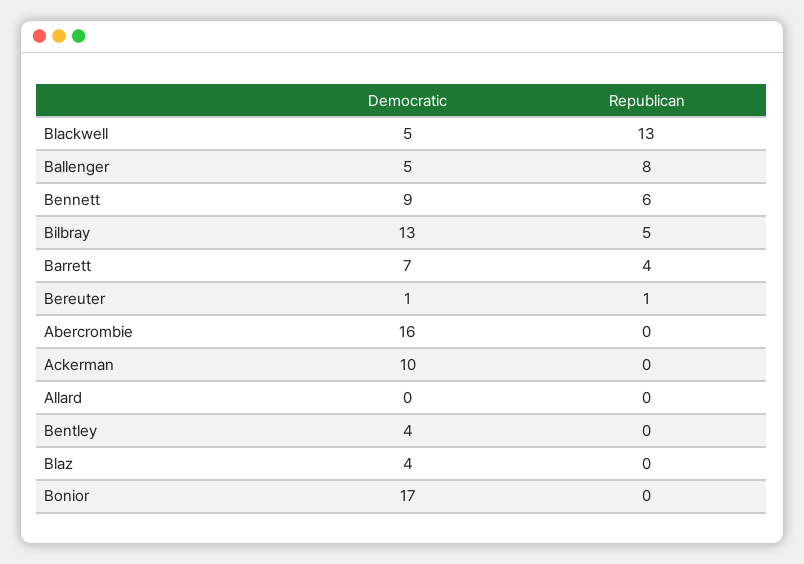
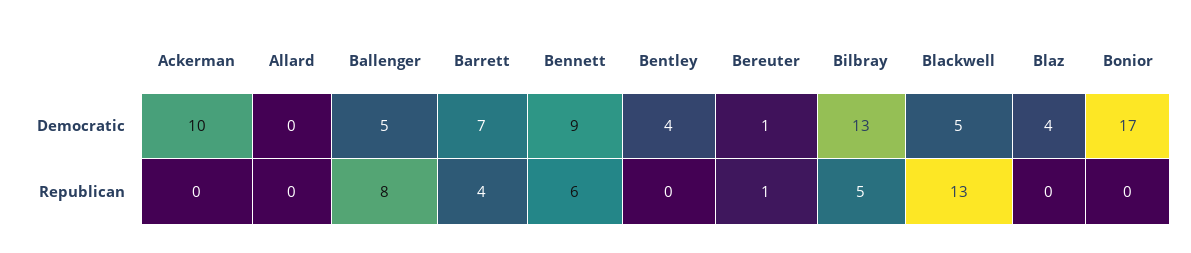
Democratic, Abercrombie: 16 -> none
Republican, Abercrombie: 0 -> none

